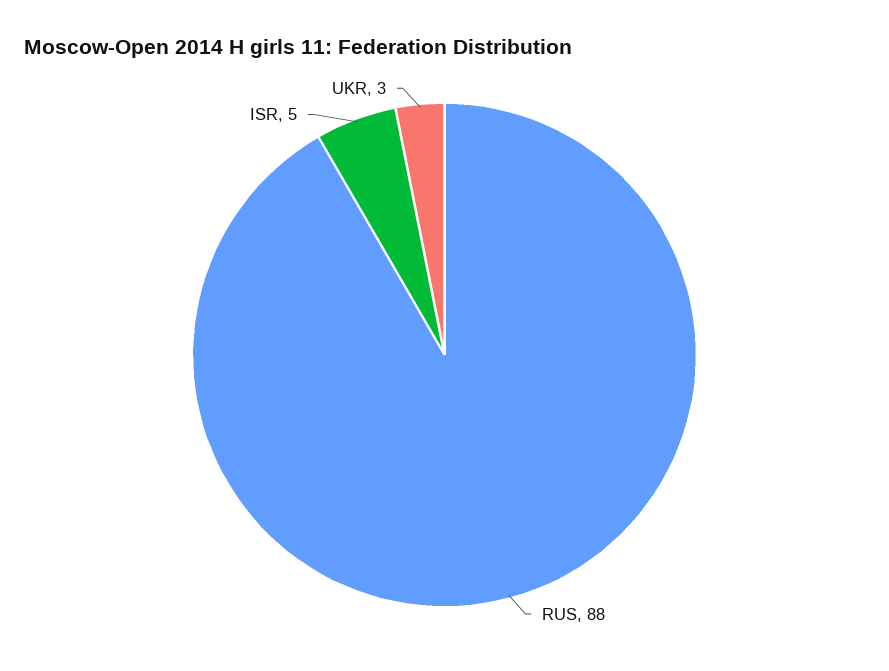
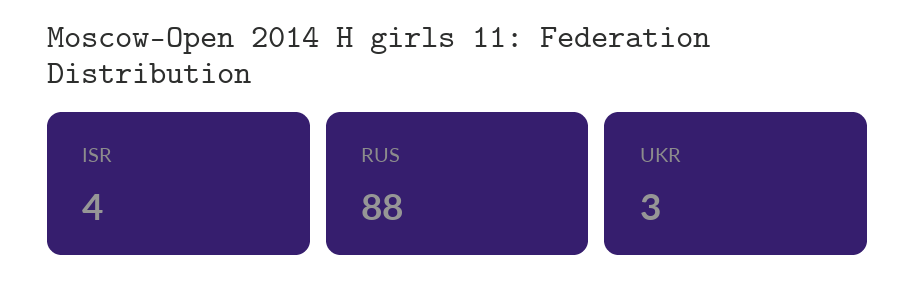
ISR: 5 -> 4

